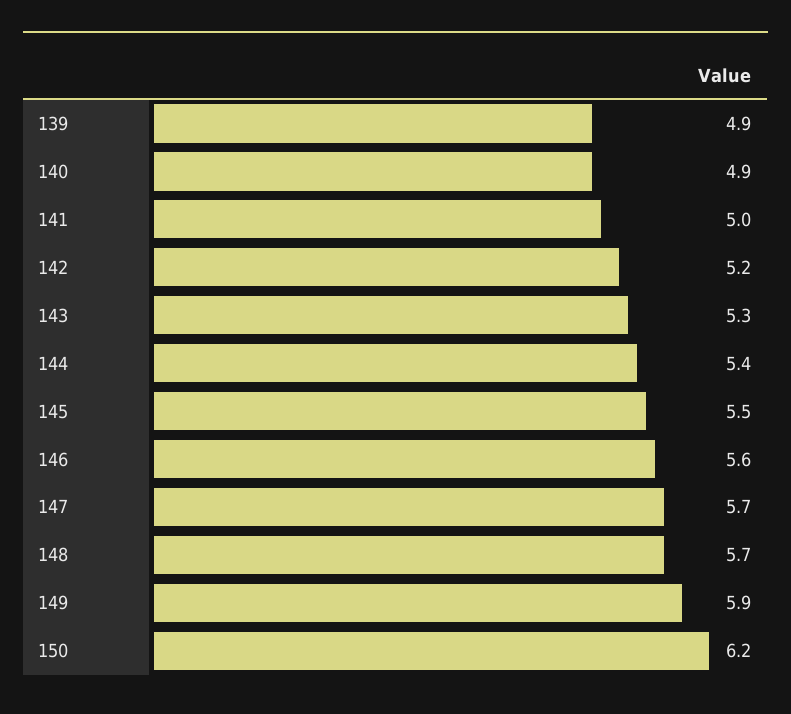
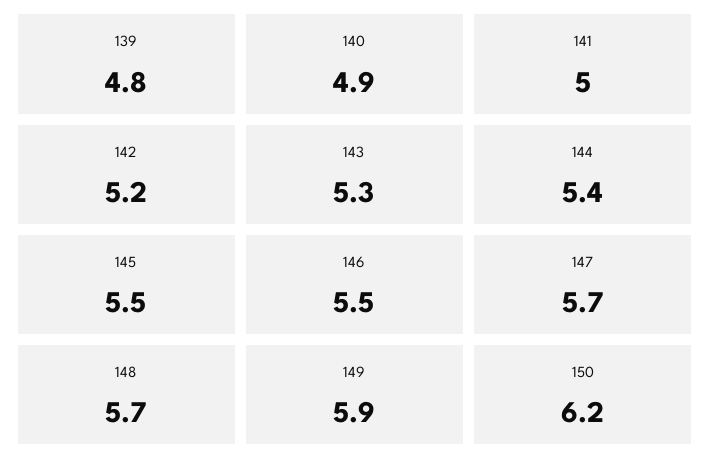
139: 4.9 -> 4.8
146: 5.6 -> 5.5

